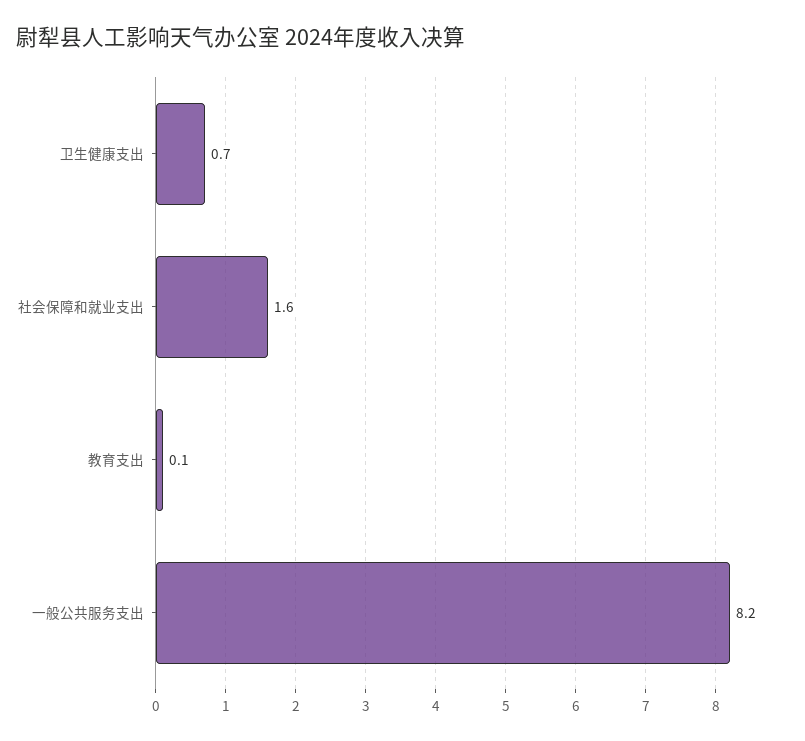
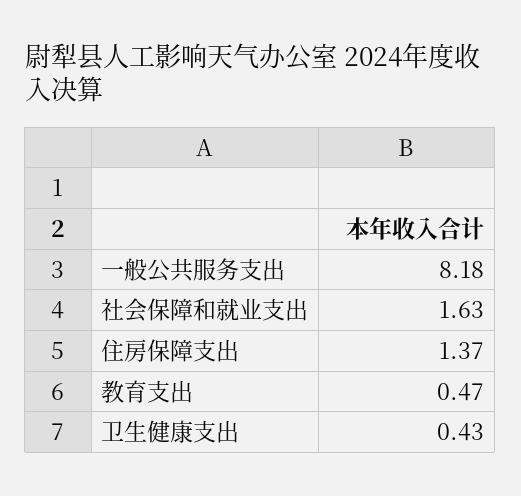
卫生健康支出: 0.7 -> 0.43
教育支出: 0.1 -> 0.47
住房保障支出: none -> 1.37

